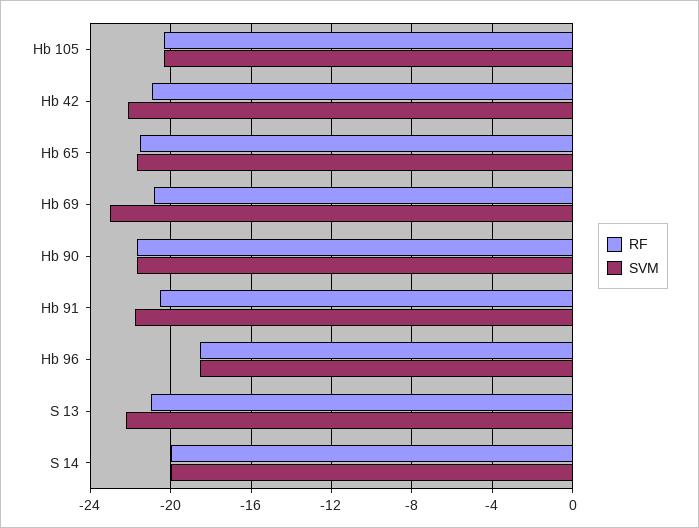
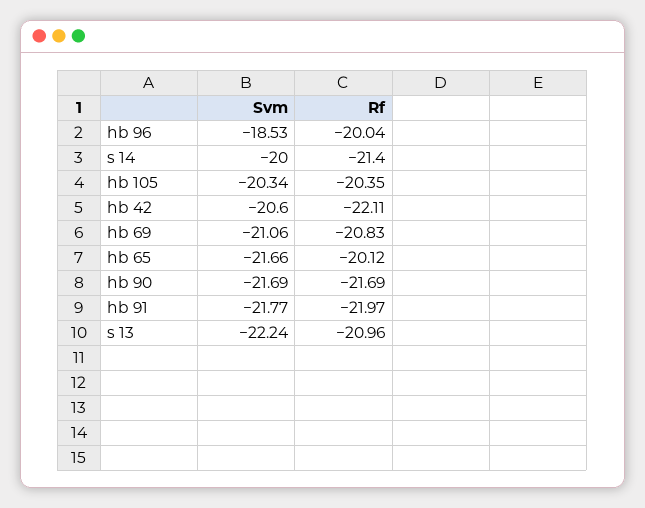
RF, Hb 42: -21 -> -22.11
SVM, Hb 42: -22 -> -20.6
RF, Hb 65: -21.5 -> -20.12
SVM, Hb 69: -23 -> -21.06
RF, Hb 91: -20.5 -> -21.97
RF, Hb 96: -18.5 -> -20.04
RF, S 14: -20 -> -21.4

